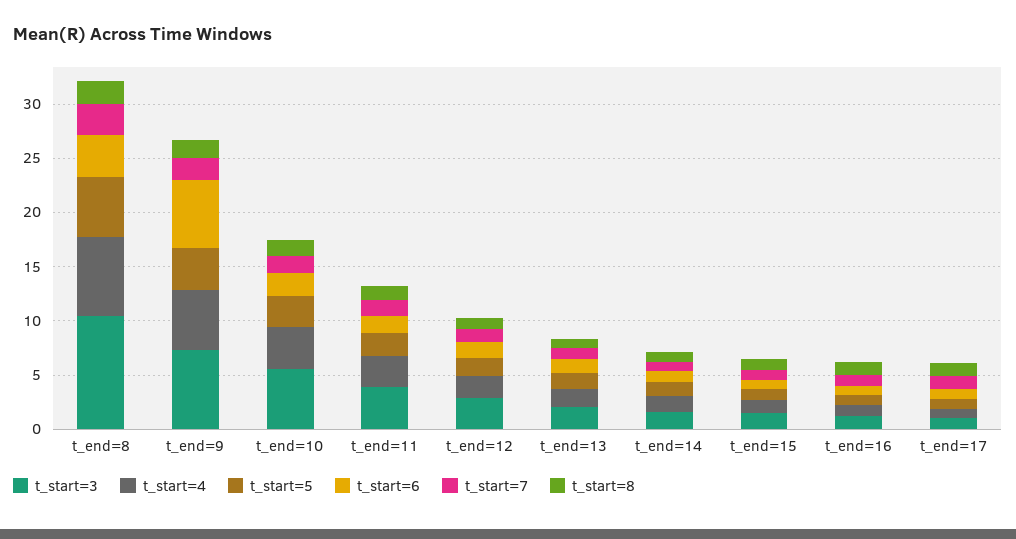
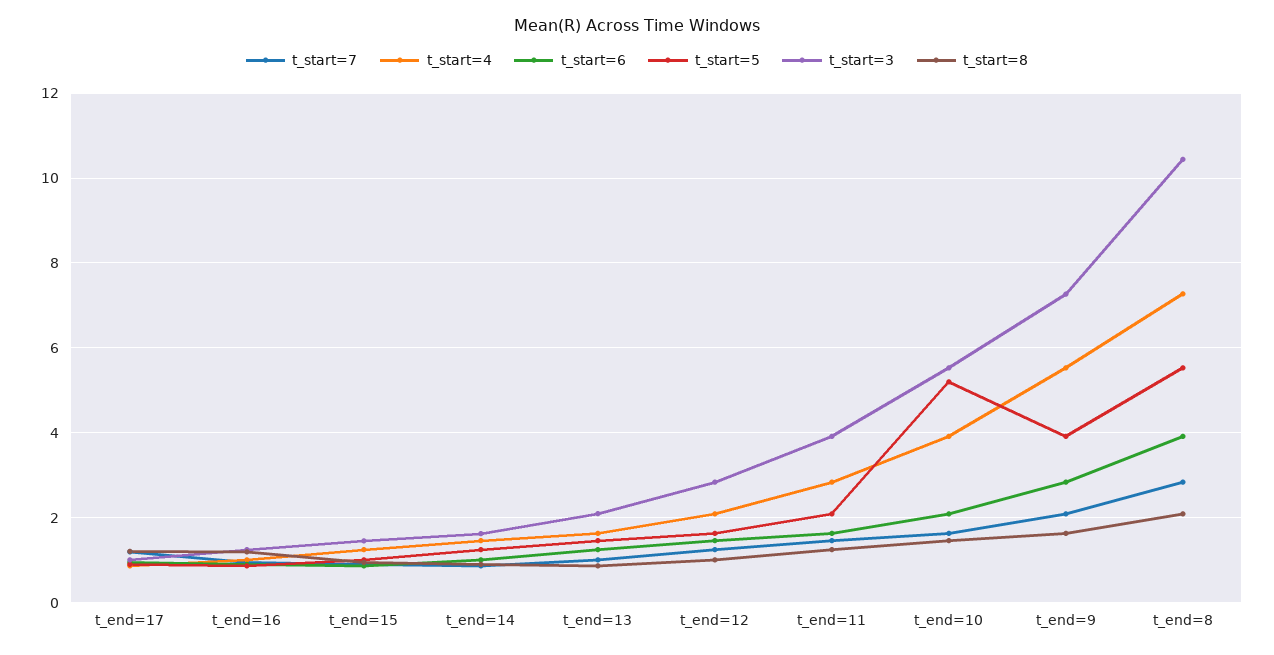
t_start=6, t_end=9: 6 -> 2.8
t_start=5, t_end=10: 3 -> 5.2

